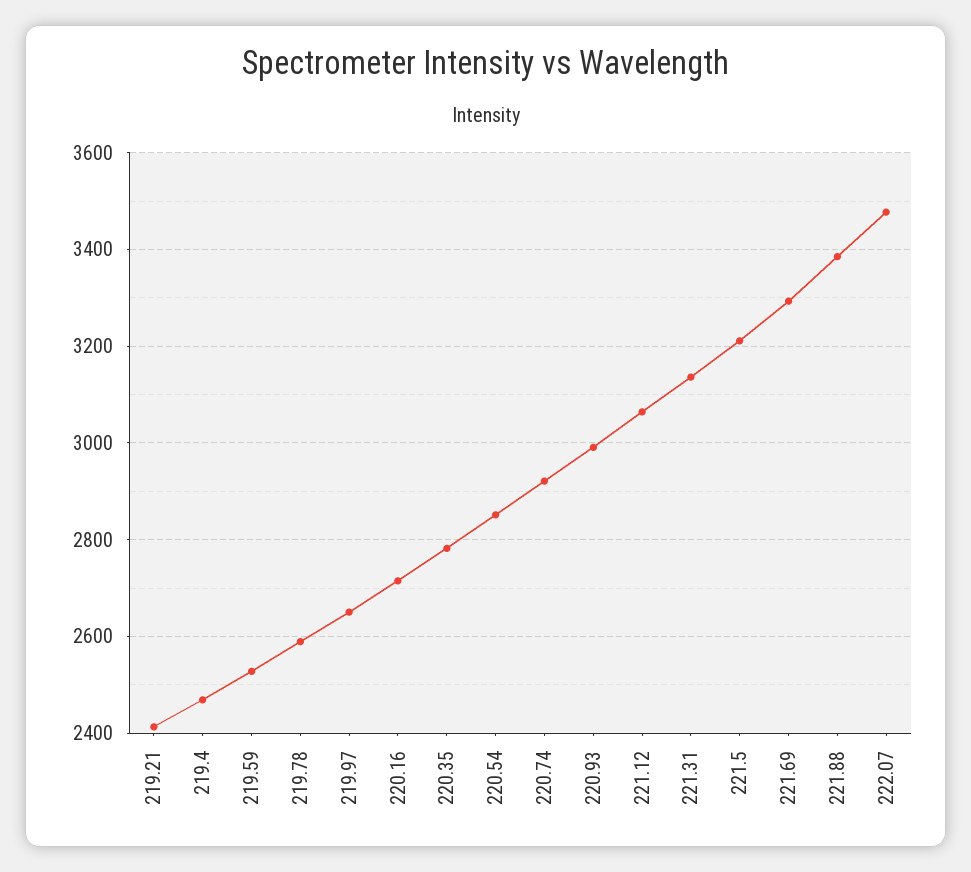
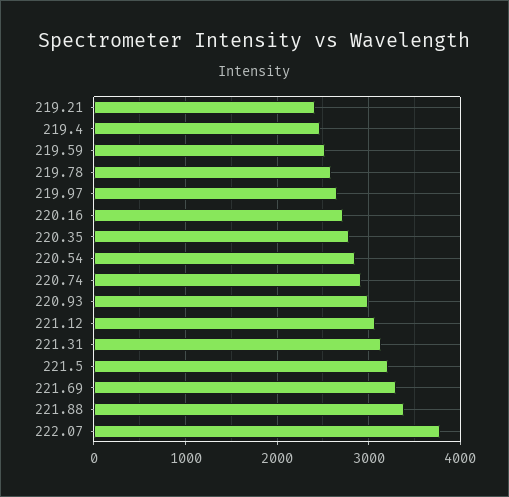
222.07: 3480 -> 3800

